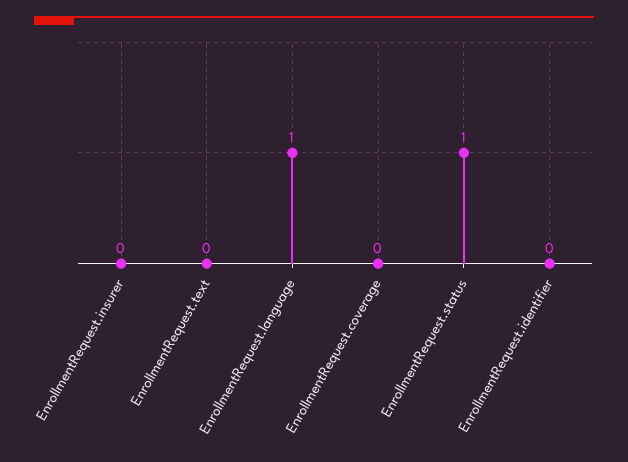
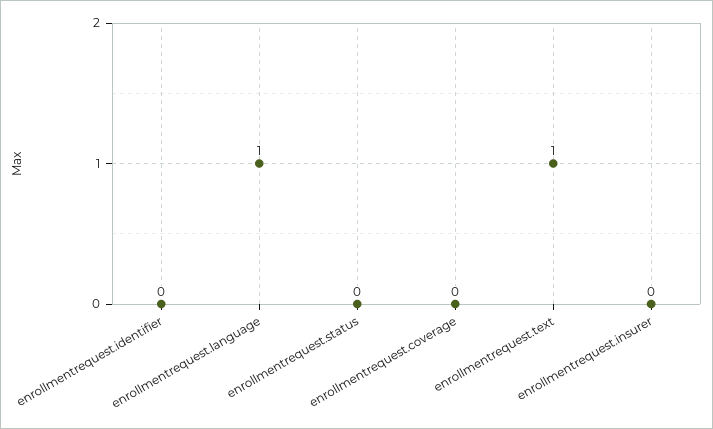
EnrollmentRequest.text: 0 -> 1
EnrollmentRequest.status: 1 -> 0

